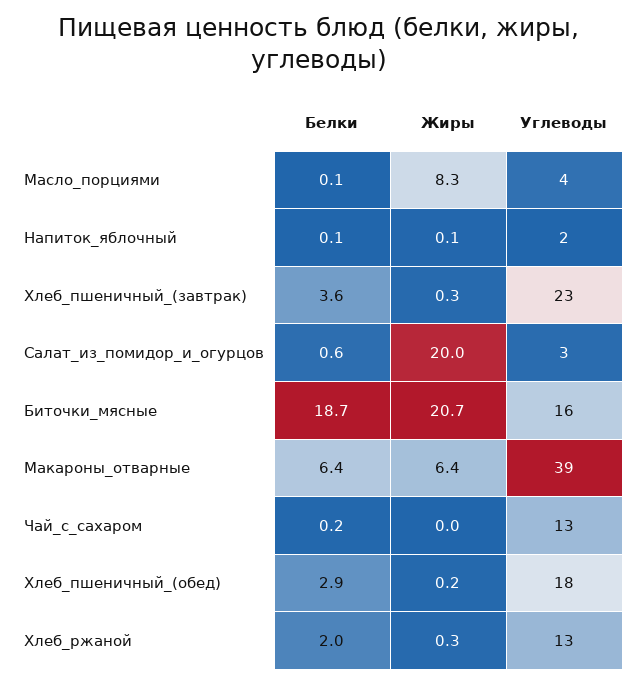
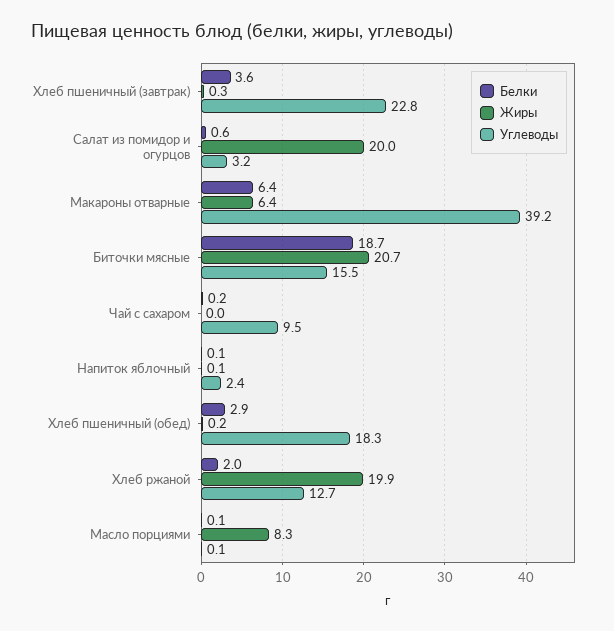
Углеводы, Масло_порциями: 4 -> 0.1
Углеводы, Чай_с_сахаром: 13 -> 9.5
Жиры, Хлеб_ржаной: 0.3 -> 19.9

